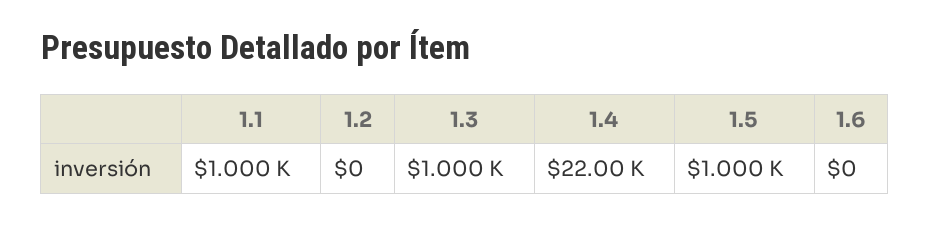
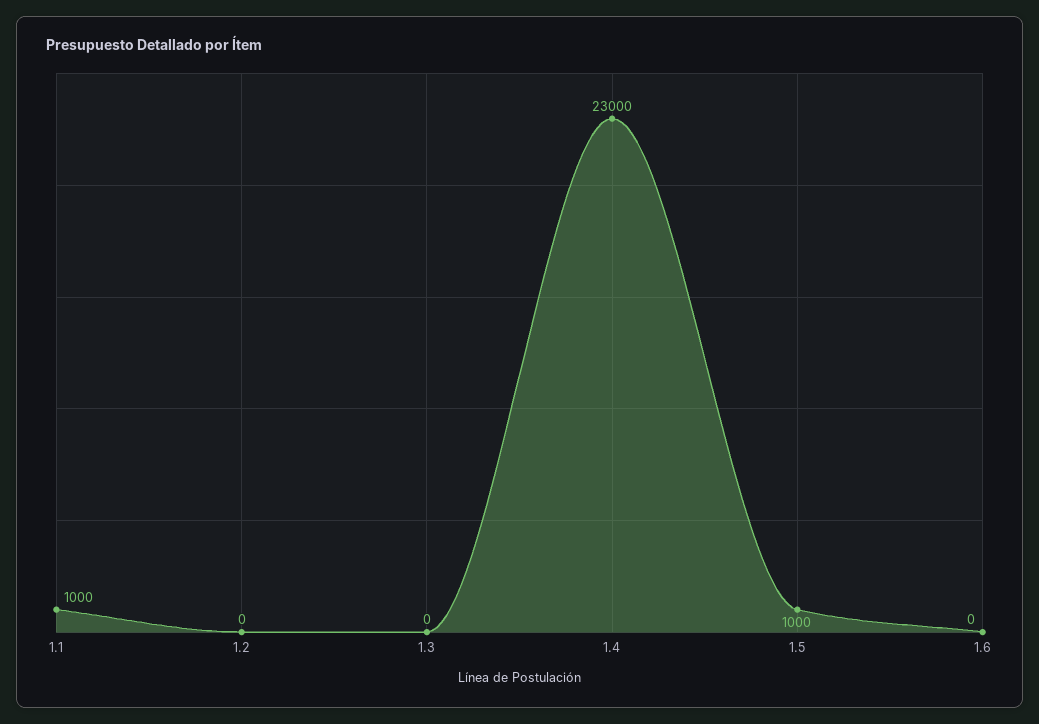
1.3: 1000 -> 0
1.4: 22000 -> 23000

